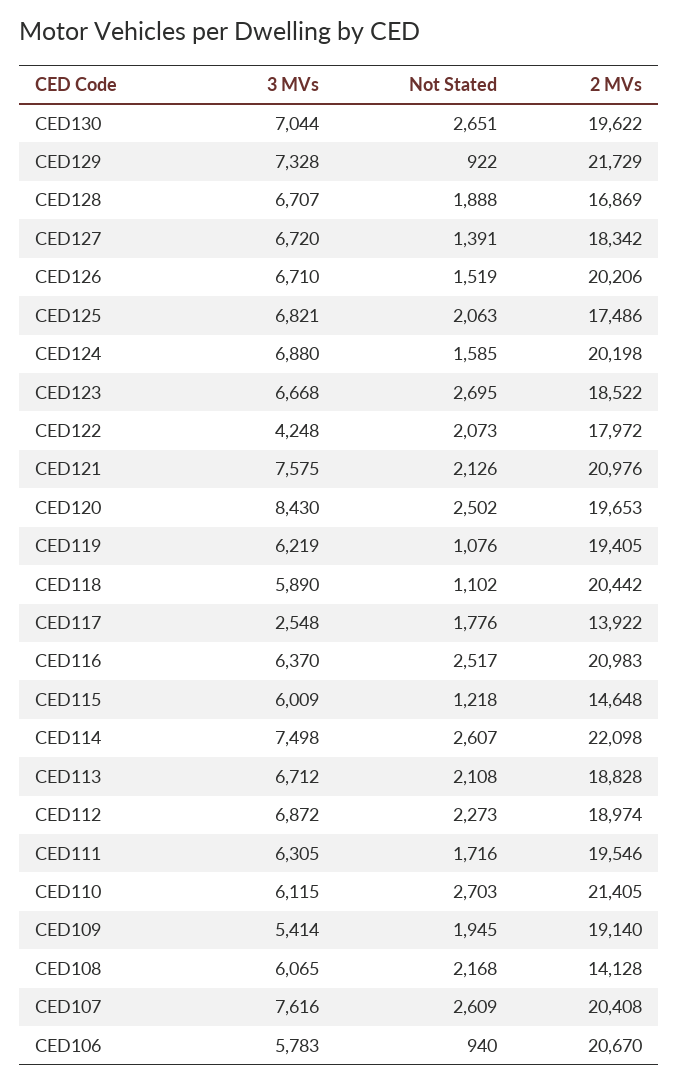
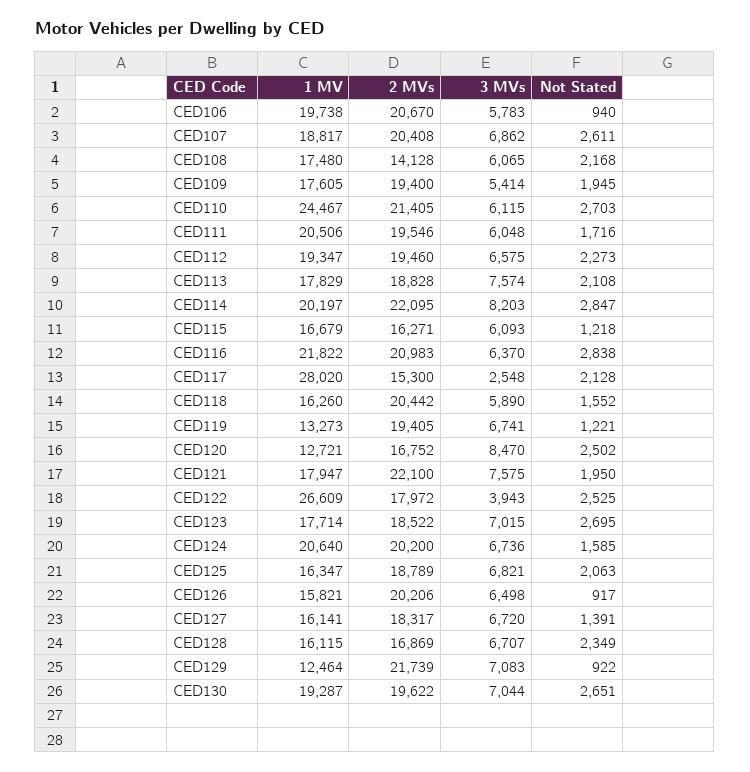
3 MVs, CED129: 7328 -> 7083
2 MVs, CED129: 21729 -> 21739
Not Stated, CED128: 1888 -> 2349
2 MVs, CED127: 18342 -> 18317
3 MVs, CED126: 6710 -> 6498
Not Stated, CED126: 1519 -> 917
2 MVs, CED125: 17486 -> 18789
3 MVs, CED124: 6880 -> 6736
2 MVs, CED124: 20198 -> 20200
3 MVs, CED123: 6668 -> 7015
3 MVs, CED122: 4248 -> 3943
Not Stated, CED122: 2073 -> 2525
Not Stated, CED121: 2126 -> 1950
2 MVs, CED121: 20976 -> 22100
3 MVs, CED120: 8430 -> 8470
2 MVs, CED120: 19653 -> 16752
3 MVs, CED119: 6219 -> 6741
Not Stated, CED119: 1076 -> 1221
Not Stated, CED118: 1102 -> 1552
Not Stated, CED117: 1776 -> 2128
2 MVs, CED117: 13922 -> 15300
Not Stated, CED116: 2517 -> 2838
3 MVs, CED115: 6009 -> 6093
2 MVs, CED115: 14648 -> 16271
3 MVs, CED114: 7498 -> 8203
Not Stated, CED114: 2607 -> 2847
2 MVs, CED114: 22098 -> 22095
3 MVs, CED113: 6712 -> 7574
3 MVs, CED112: 6872 -> 6575
2 MVs, CED112: 18974 -> 19460
3 MVs, CED111: 6305 -> 6048
2 MVs, CED109: 19140 -> 19400
3 MVs, CED107: 7616 -> 6862
Not Stated, CED107: 2609 -> 2611
1 MV, CED106: none -> 19738
1 MV, CED107: none -> 18817
1 MV, CED108: none -> 17480
1 MV, CED109: none -> 17605
1 MV, CED110: none -> 24467
1 MV, CED111: none -> 20506
1 MV, CED112: none -> 19347
1 MV, CED113: none -> 17829
1 MV, CED114: none -> 20197
1 MV, CED115: none -> 16679
1 MV, CED116: none -> 21822
1 MV, CED117: none -> 28020
1 MV, CED118: none -> 16260
1 MV, CED119: none -> 13273
1 MV, CED120: none -> 12721
1 MV, CED121: none -> 17947
1 MV, CED122: none -> 26609
1 MV, CED123: none -> 17714
1 MV, CED124: none -> 20640
1 MV, CED125: none -> 16347
1 MV, CED126: none -> 15821
1 MV, CED127: none -> 16141
1 MV, CED128: none -> 16115
1 MV, CED129: none -> 12464
1 MV, CED130: none -> 19287

